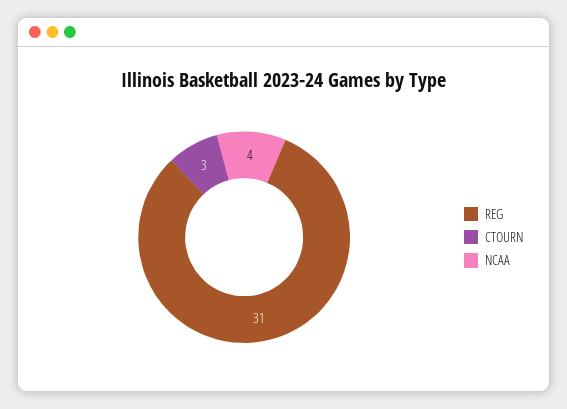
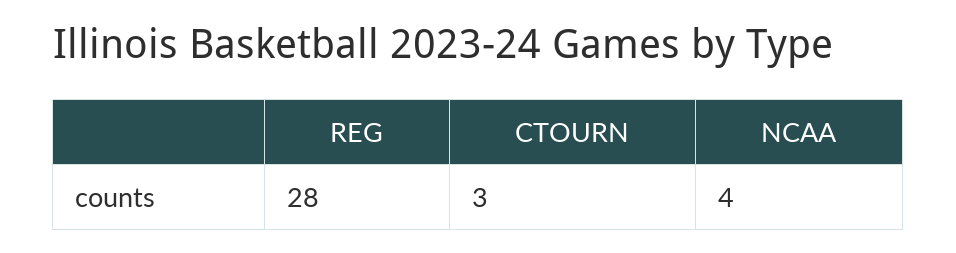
REG: 31 -> 28

